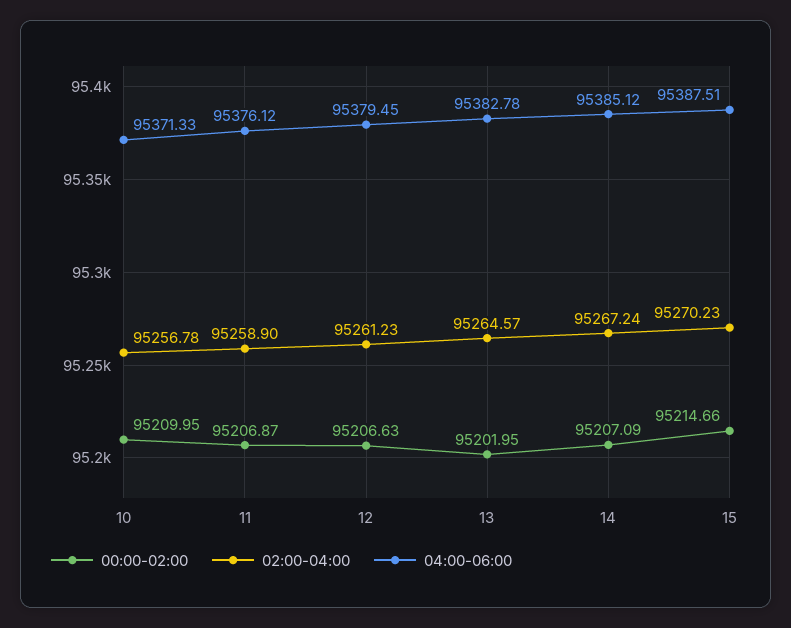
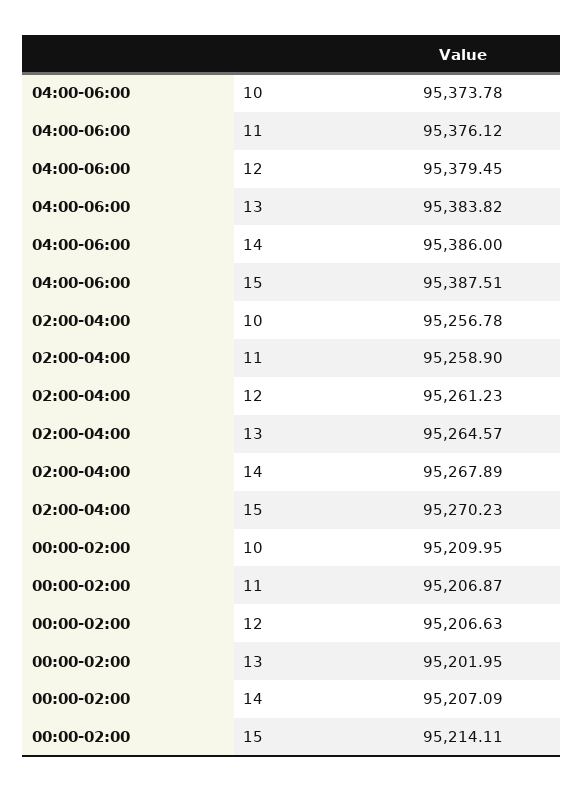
04:00-06:00, 10: 95371.33 -> 95373.78
04:00-06:00, 13: 95382.78 -> 95383.82
02:00-04:00, 14: 95267.24 -> 95267.89
04:00-06:00, 14: 95385.12 -> 95386
00:00-02:00, 15: 95214.66 -> 95214.11

